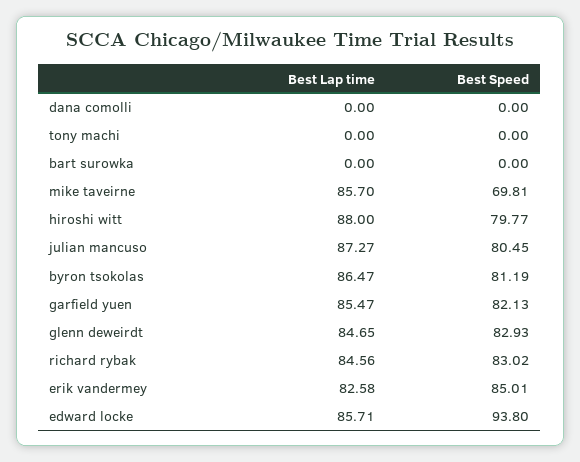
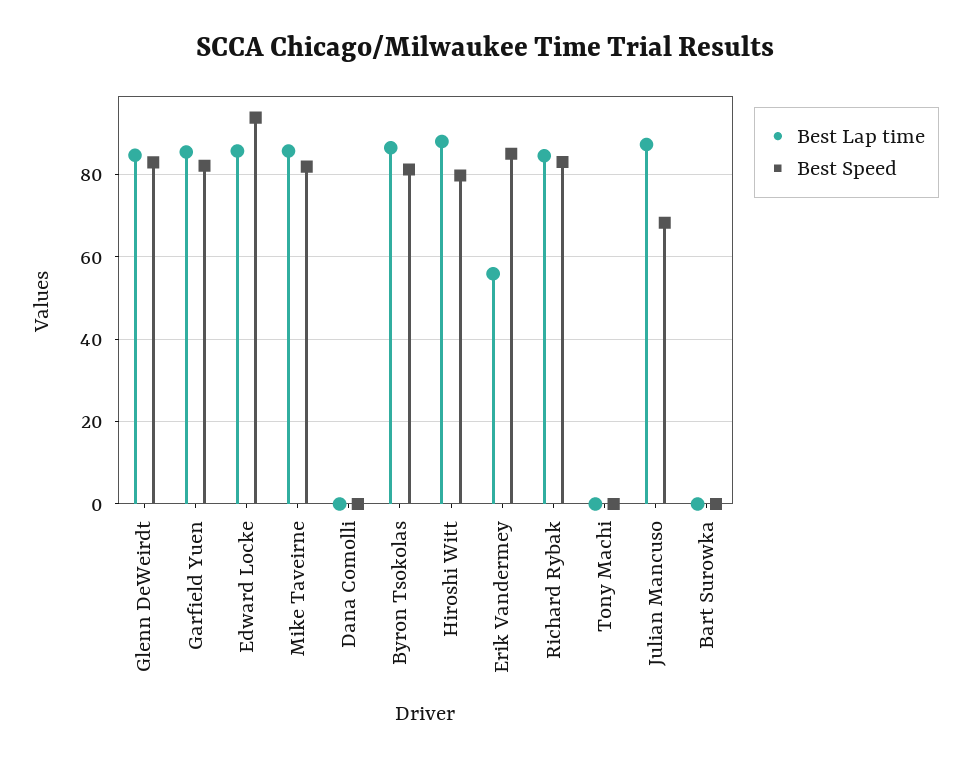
Best Speed, mike taveirne: 69.81 -> 82
Best Speed, julian mancuso: 80.45 -> 68
Best Lap time, erik vandermey: 82.58 -> 56

